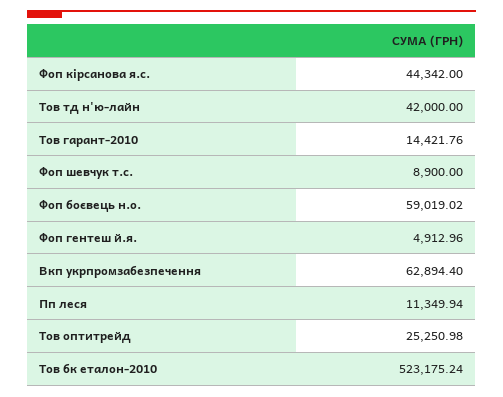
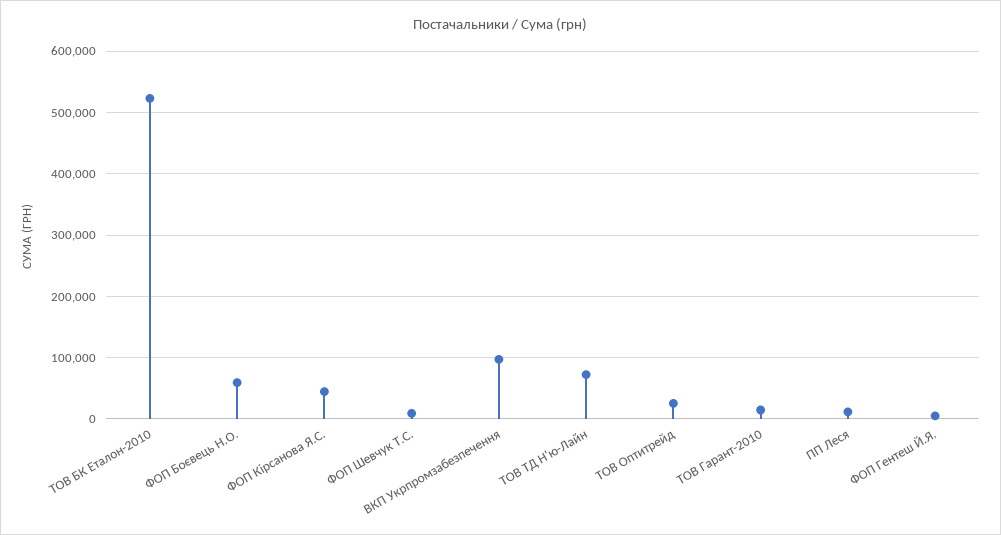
Тов тд н'ю-лайн: 42000 -> 70000
Вкп укрпромзабезпечення: 62894.4 -> 100000

